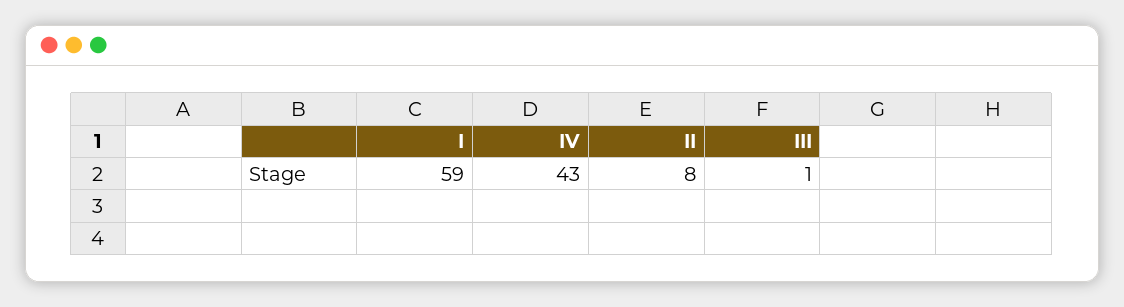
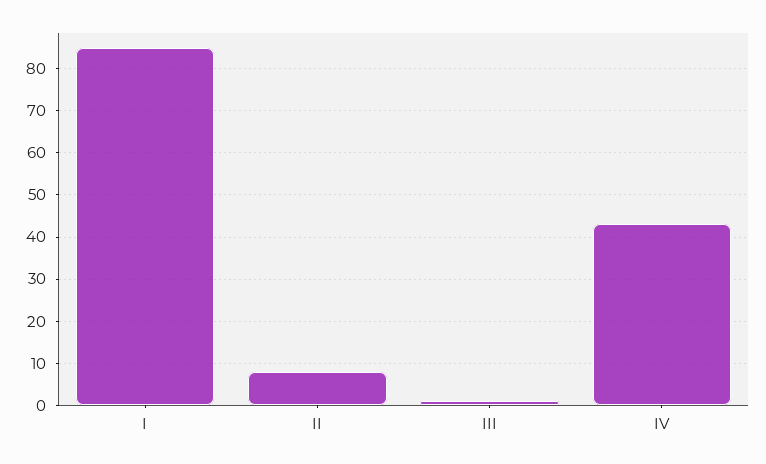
I: 59 -> 85

